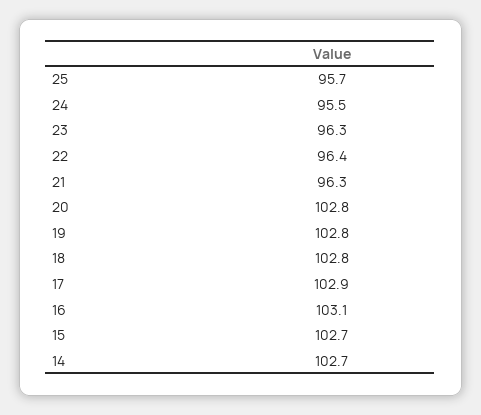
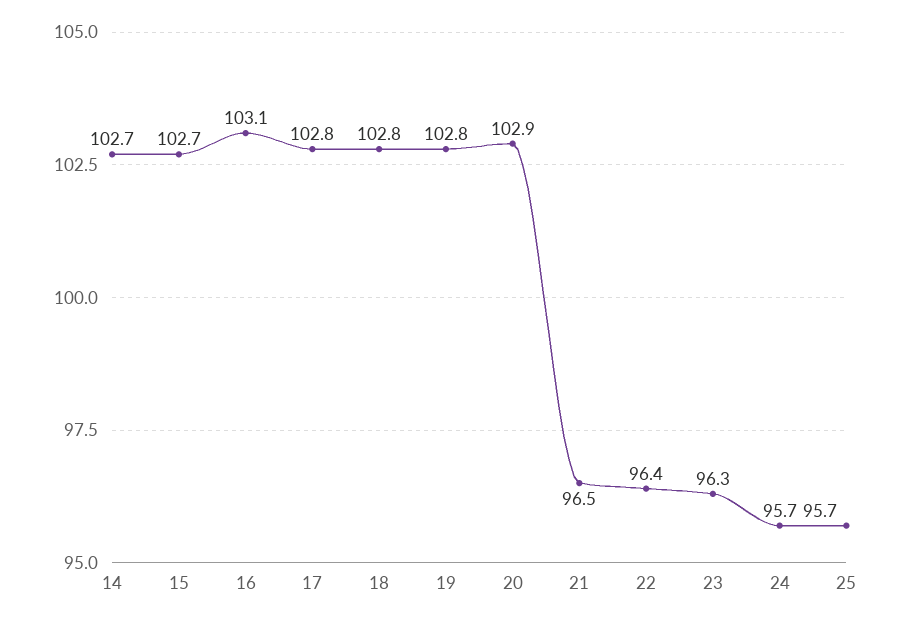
24: 95.5 -> 95.7
21: 96.3 -> 96.5
20: 102.8 -> 102.9
17: 102.9 -> 102.8

